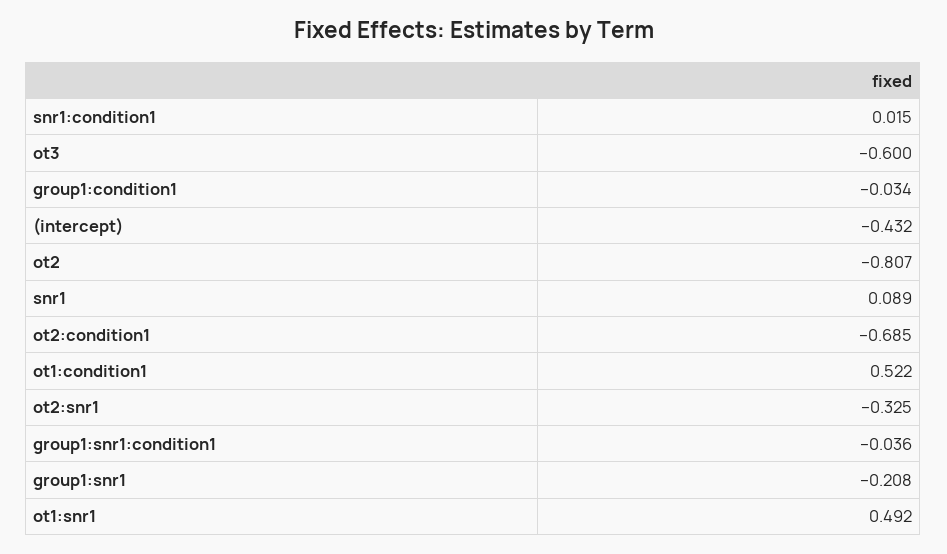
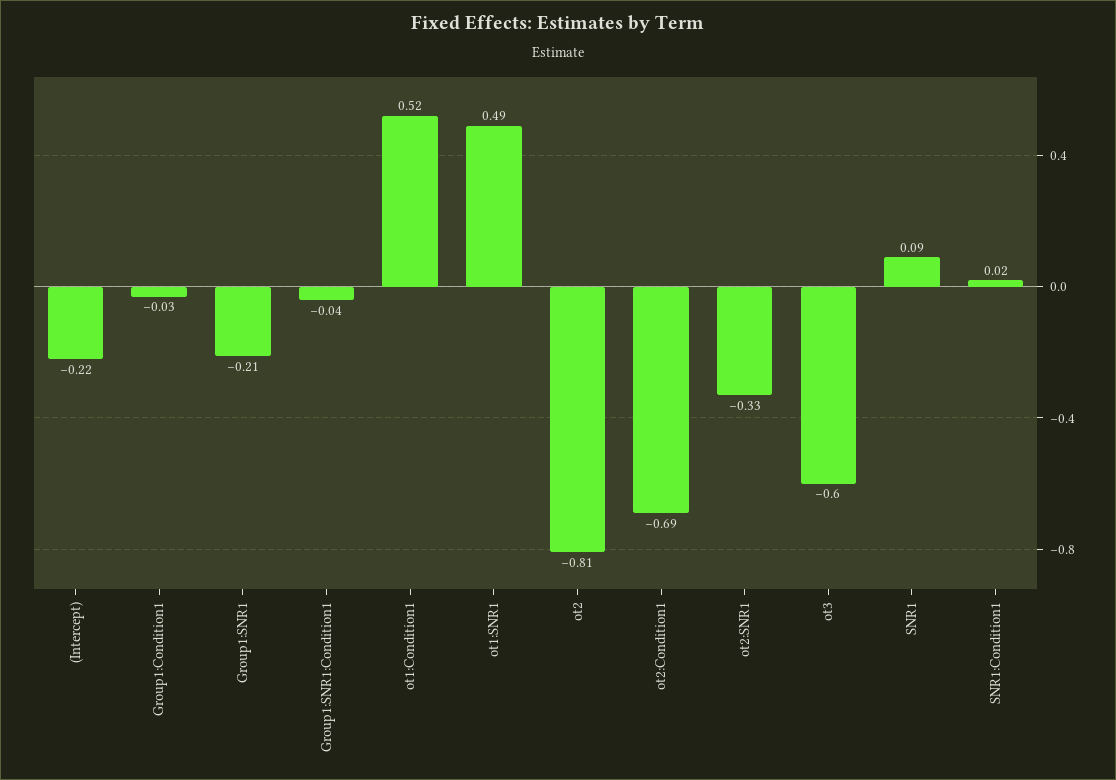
(intercept): -0.432 -> -0.22

